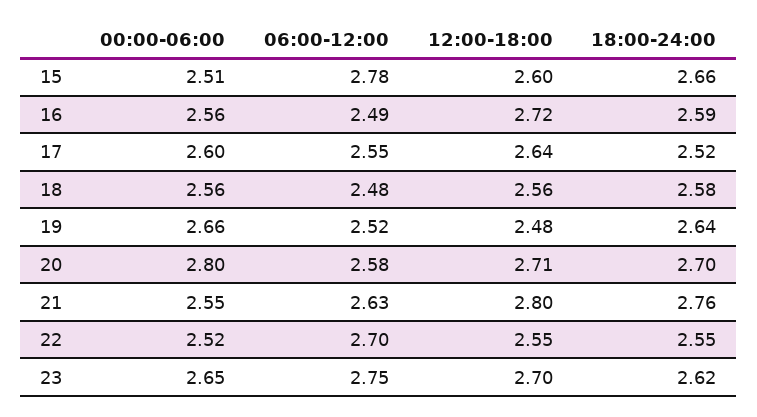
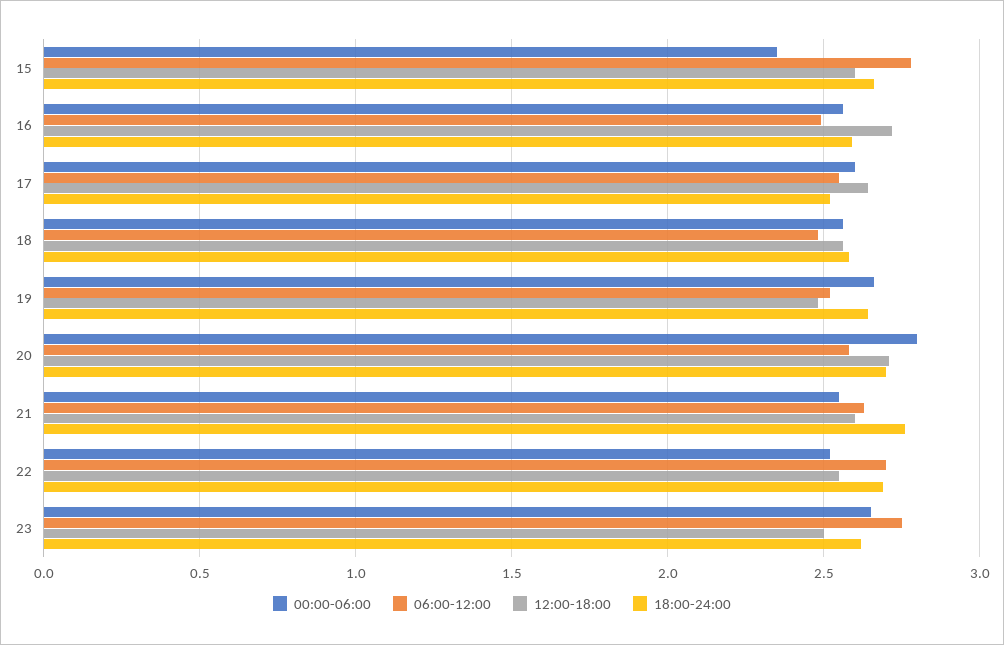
00:00-06:00, 15: 2.51 -> 2.35
12:00-18:00, 21: 2.8 -> 2.6
18:00-24:00, 22: 2.55 -> 2.7
12:00-18:00, 23: 2.7 -> 2.5

